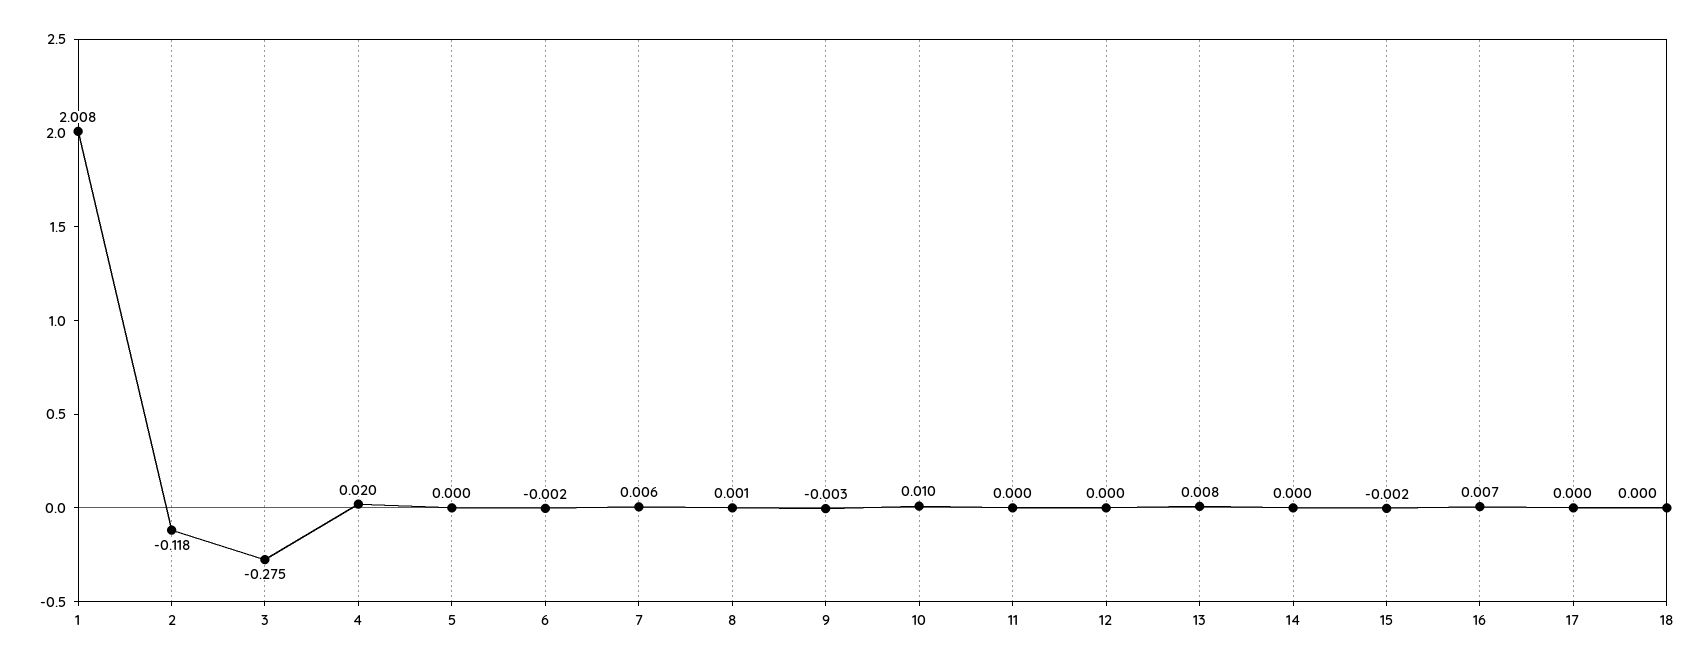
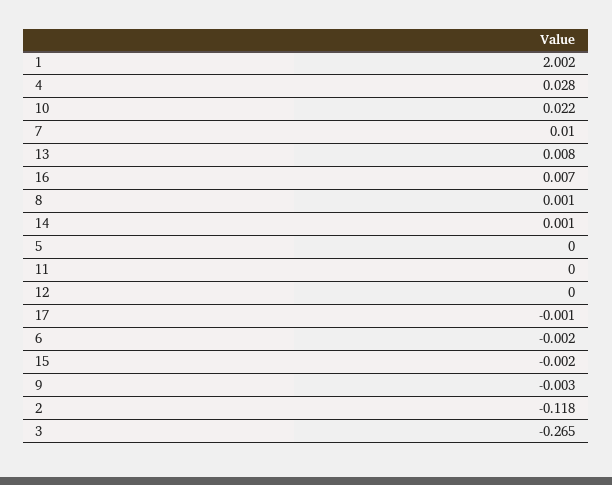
1: 2.008 -> 2.002
3: -0.275 -> -0.265
4: 0.02 -> 0.028
7: 0.006 -> 0.01
10: 0.01 -> 0.022
14: 0 -> 0.001
17: 0 -> -0.001
18: 0 -> none

